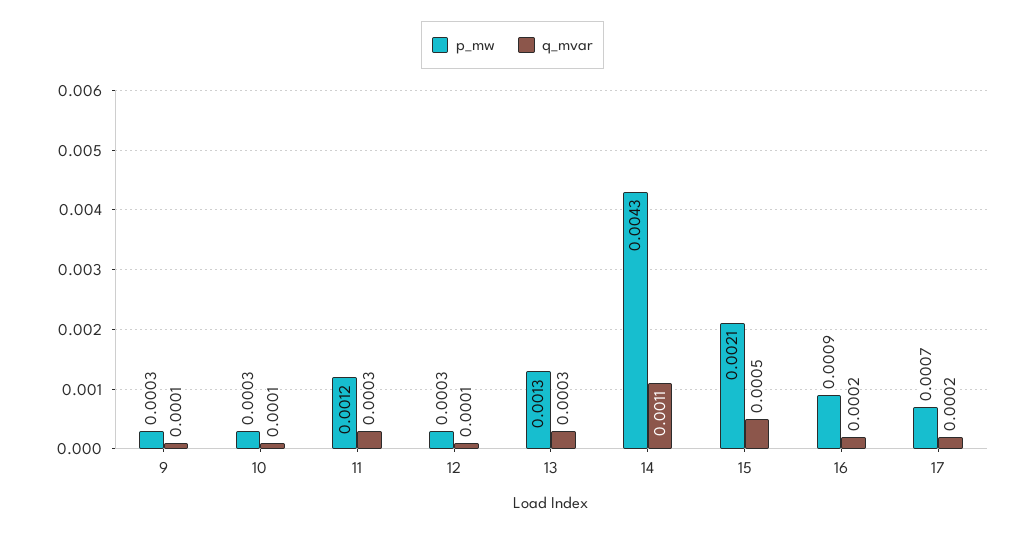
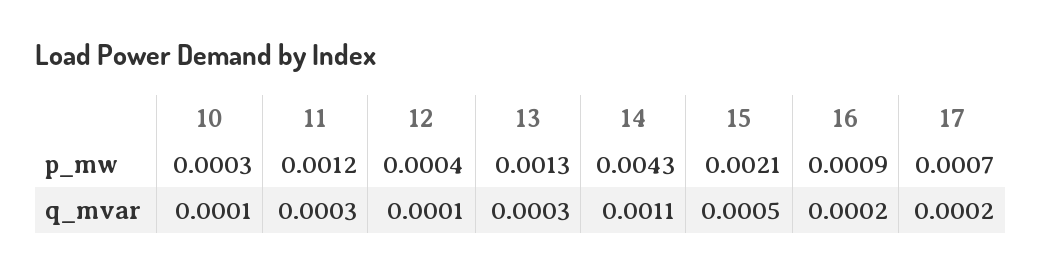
p_mw, 9: 0.0003 -> none
q_mvar, 9: 0.0001 -> none
p_mw, 12: 0.0003 -> 0.0004

